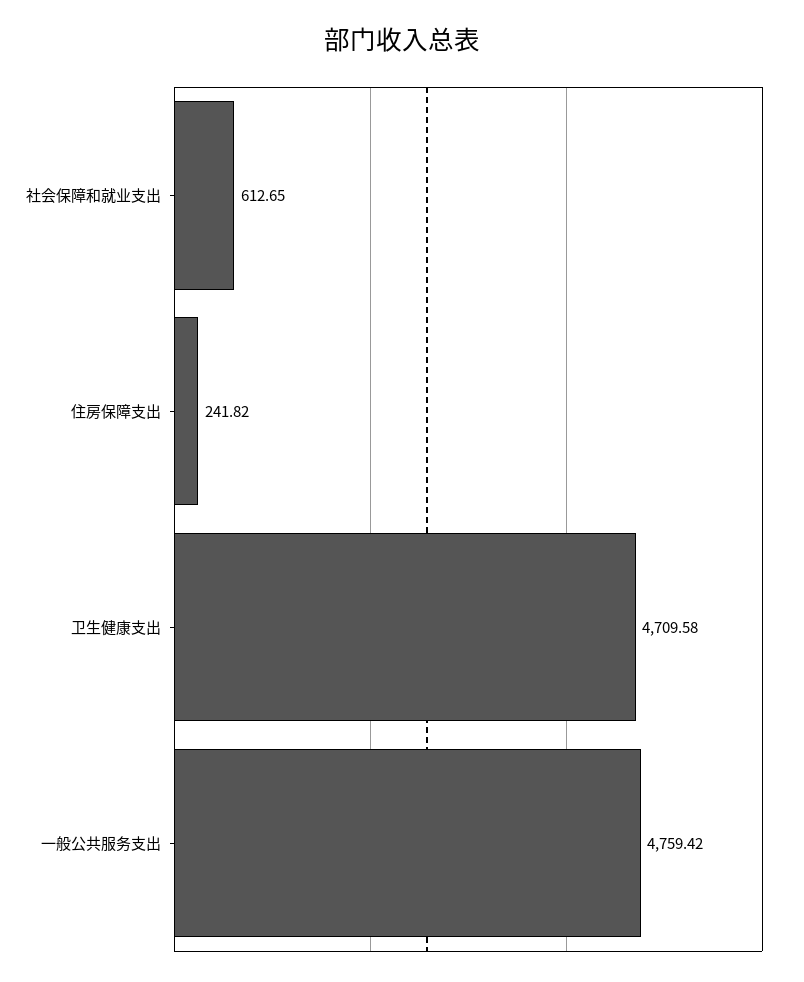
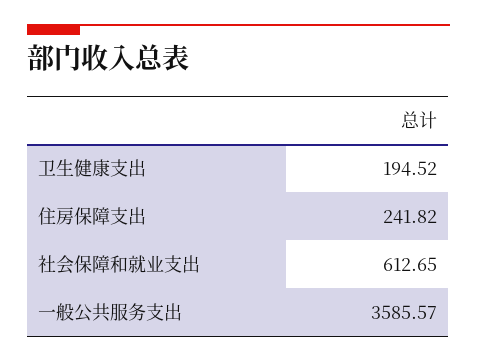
卫生健康支出: 4709.58 -> 194.52
一般公共服务支出: 4759.42 -> 3585.57

